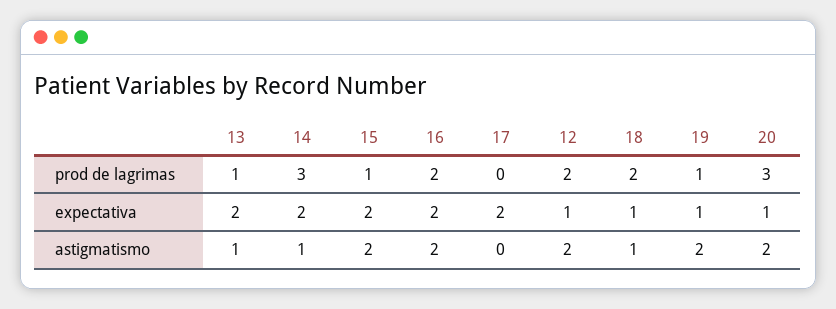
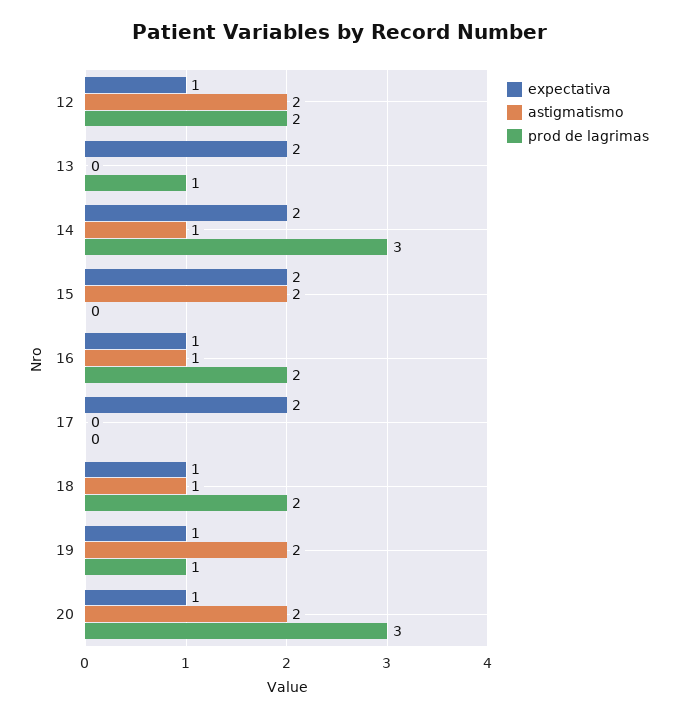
prod de lagrimas, 15: 1 -> 0
expectativa, 16: 2 -> 1
astigmatismo, 13: 1 -> 0
astigmatismo, 16: 2 -> 1

